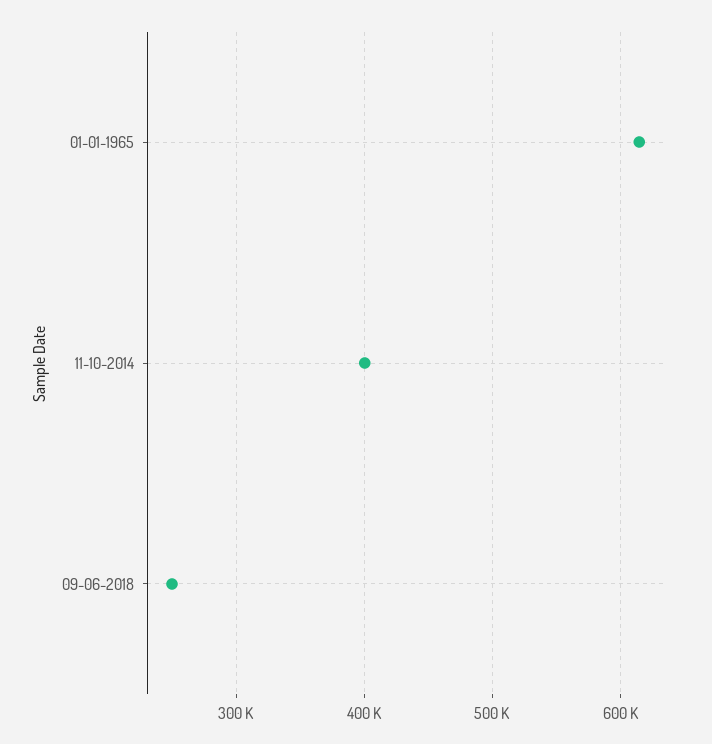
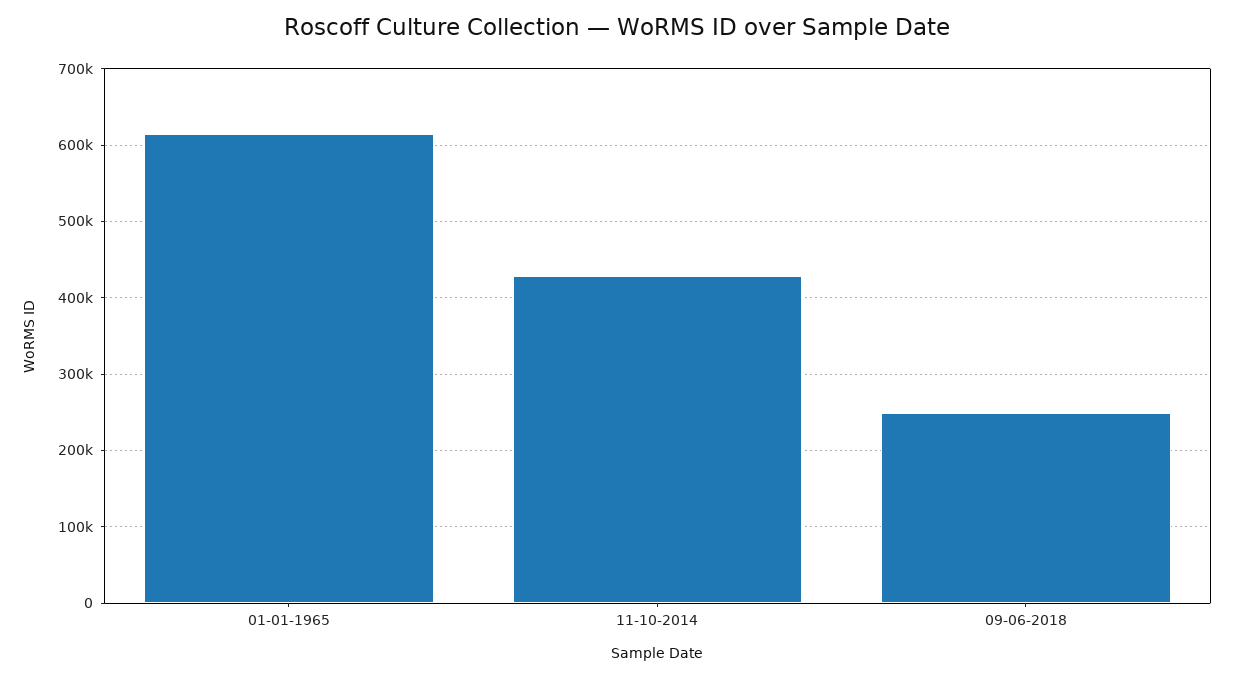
11-10-2014: 400000 -> 430000

